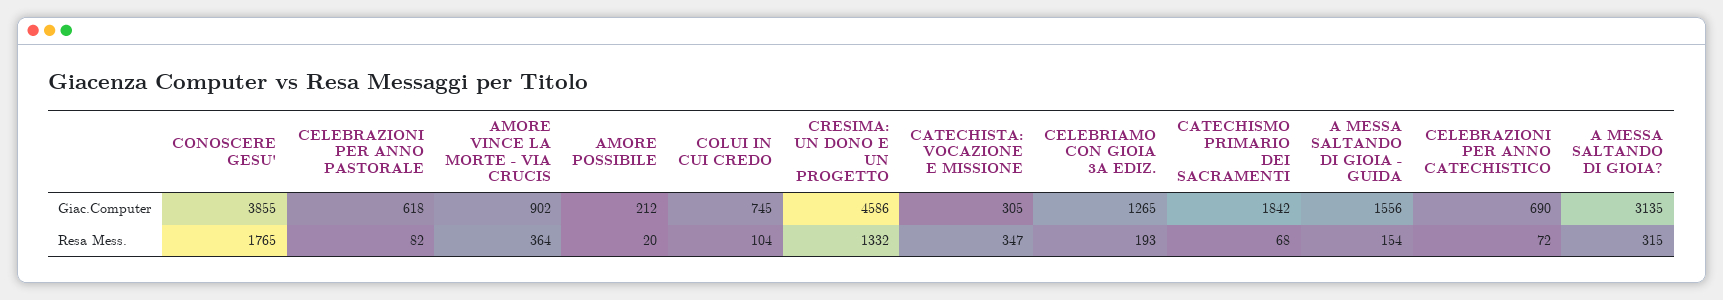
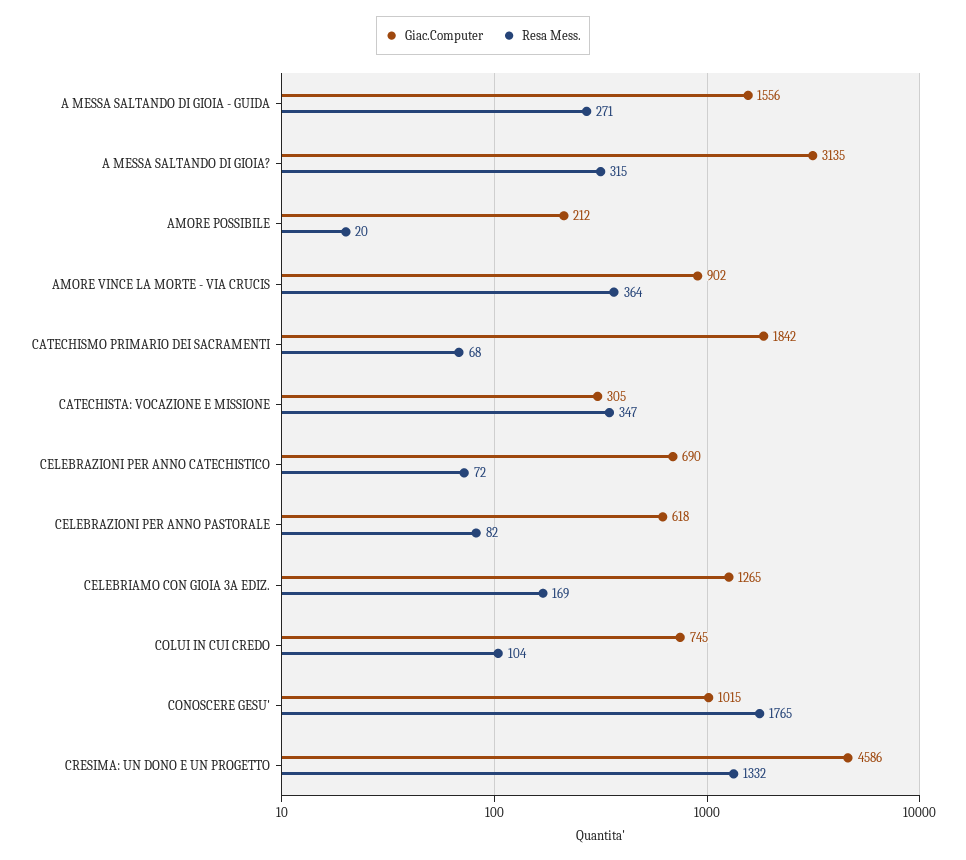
Giac.Computer, CONOSCERE GESU': 3855 -> 1015
Resa Mess., CELEBRIAMO CON GIOIA 3A EDIZ.: 193 -> 169
Resa Mess., A MESSA SALTANDO DI GIOIA - GUIDA: 154 -> 271

